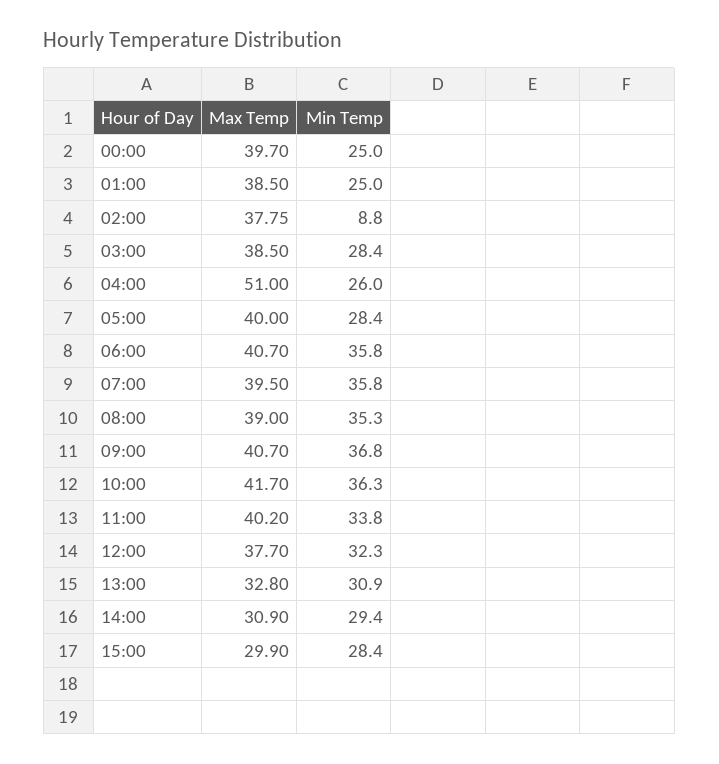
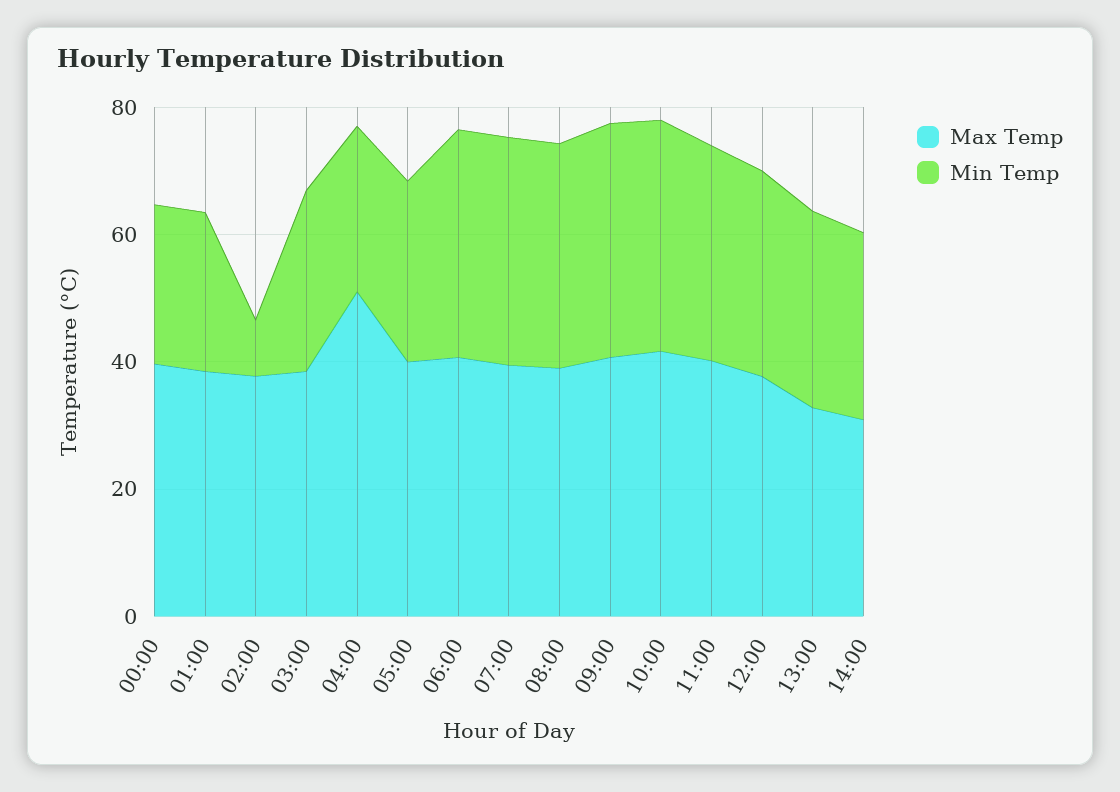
Max Temp, 15:00: 29.9 -> none
Min Temp, 15:00: 28.4 -> none

